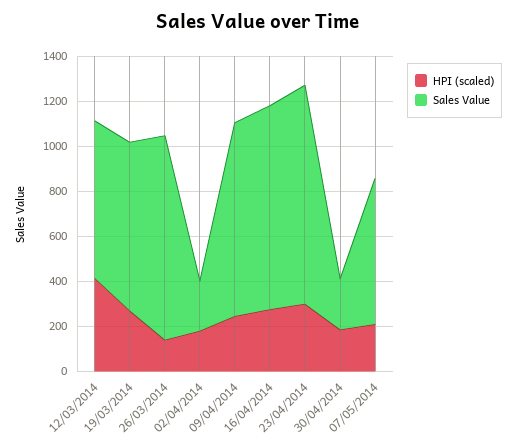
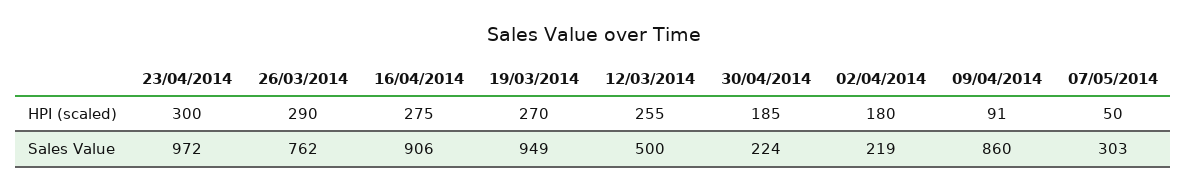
HPI (scaled), 12/03/2014: 400 -> 255
Sales Value, 12/03/2014: 700 -> 500
Sales Value, 19/03/2014: 750 -> 949
HPI (scaled), 26/03/2014: 150 -> 290
Sales Value, 26/03/2014: 900 -> 762
HPI (scaled), 09/04/2014: 250 -> 91
HPI (scaled), 07/05/2014: 200 -> 50
Sales Value, 07/05/2014: 650 -> 303

